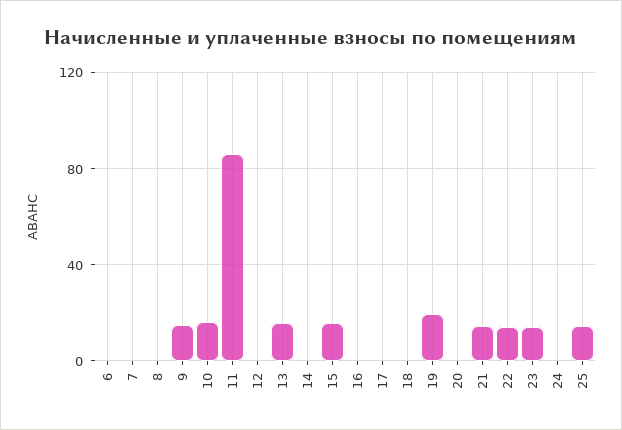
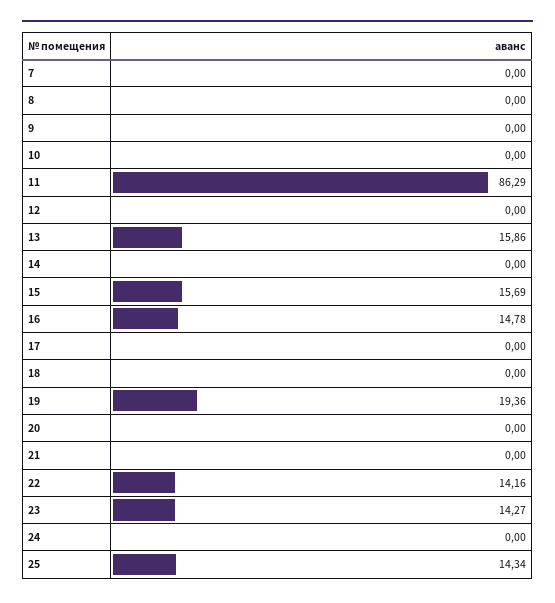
6: 0 -> none
9: 15 -> 0
10: 15 -> 0
16: 0 -> 14.78
21: 15 -> 0

